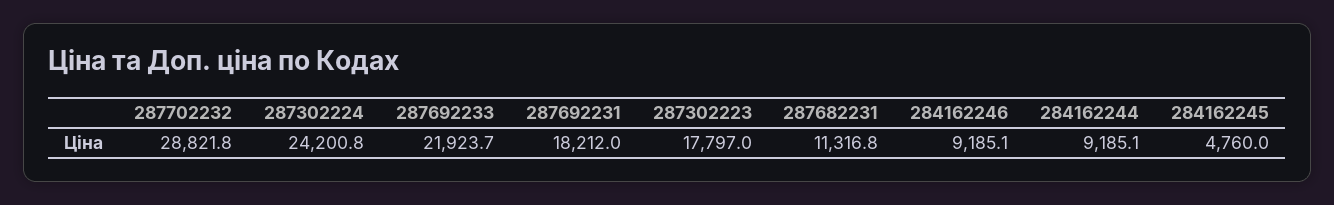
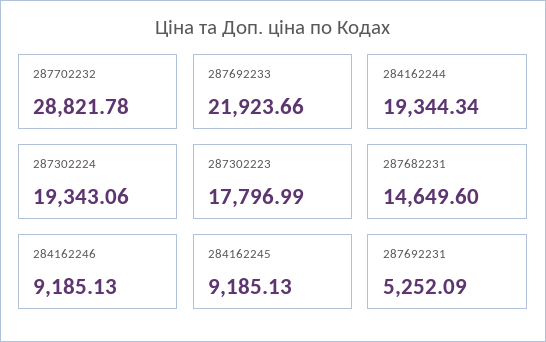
287302224: 24200.8 -> 19343.06
287692231: 18212 -> 5252.09
287682231: 11316.8 -> 14649.6
284162244: 9185.1 -> 19344.34
284162245: 4760 -> 9185.13

